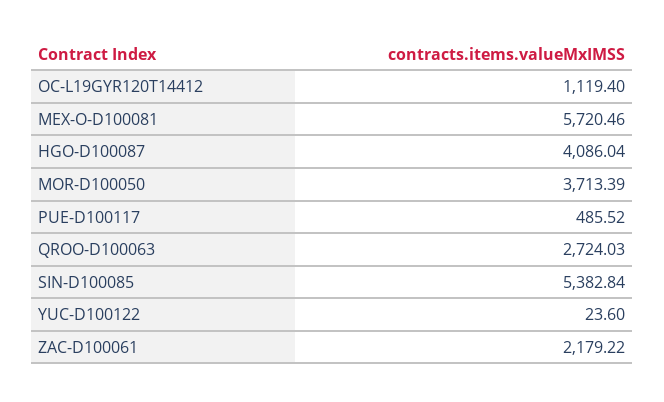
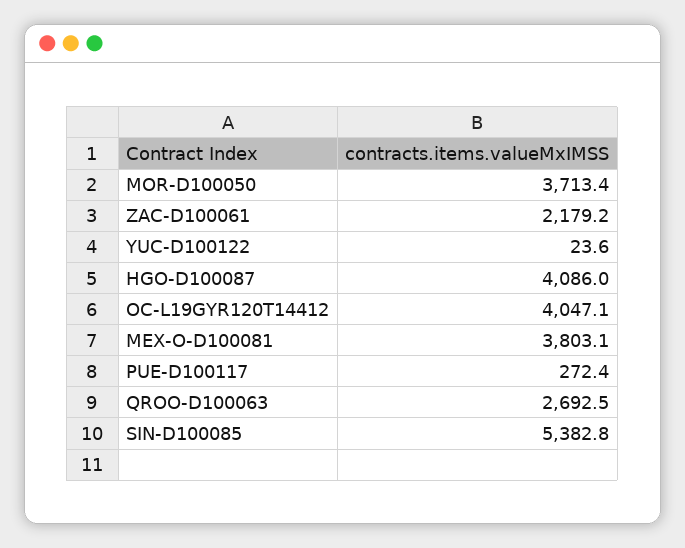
OC-L19GYR120T14412: 1119.4 -> 4047.1
MEX-O-D100081: 5720.46 -> 3803.1
PUE-D100117: 485.52 -> 272.4
QROO-D100063: 2724.03 -> 2692.5

